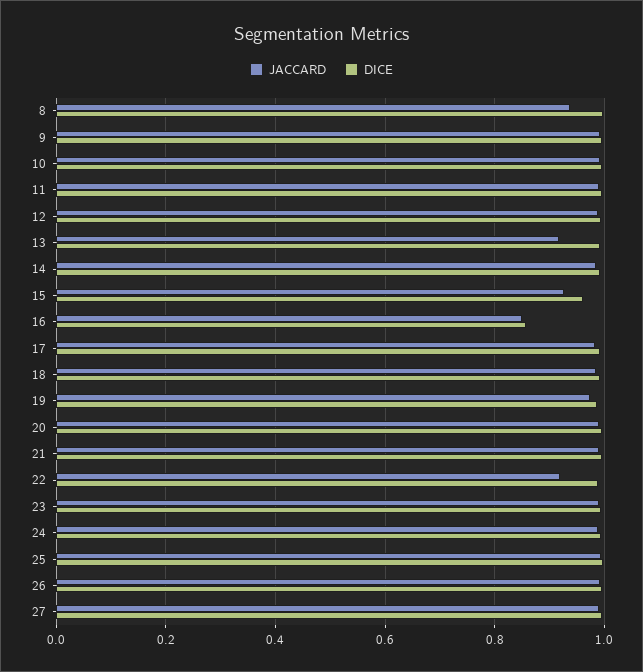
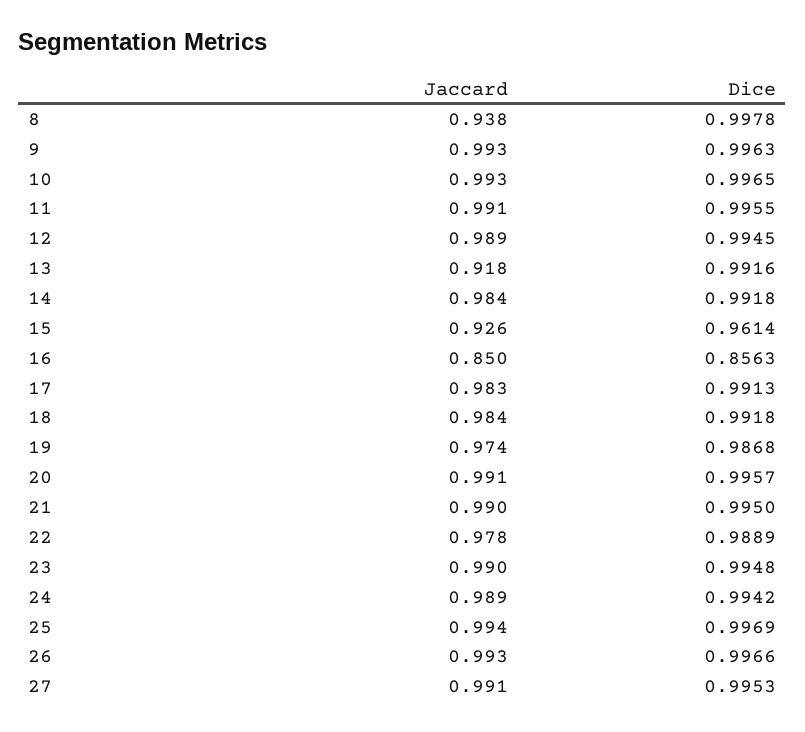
JACCARD, 22: 0.92 -> 0.978

